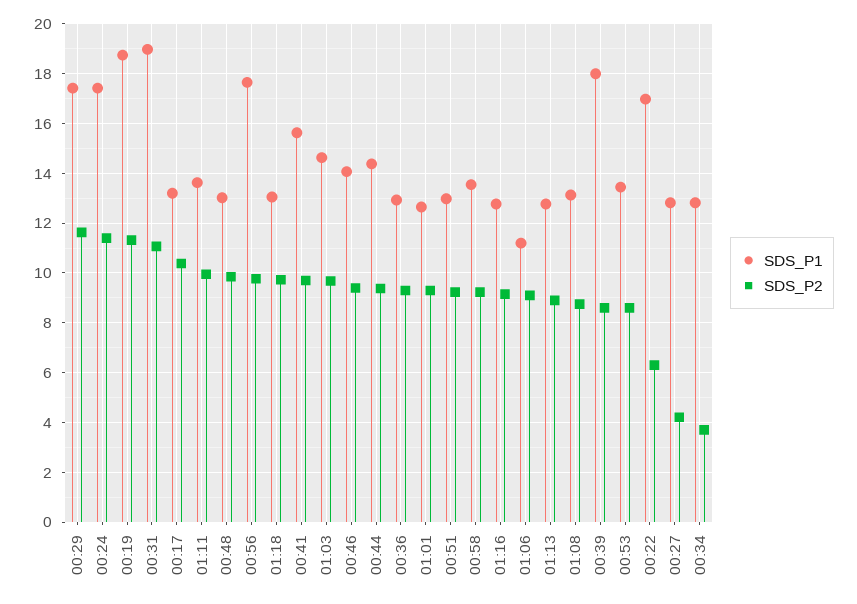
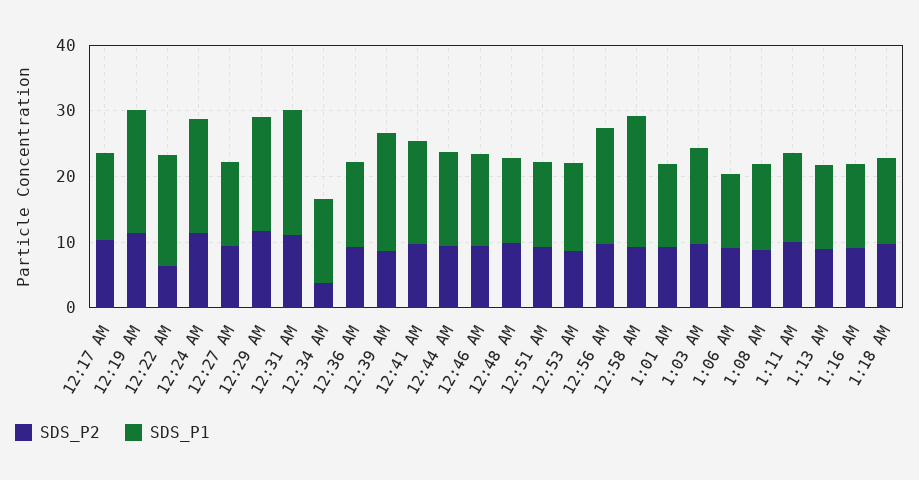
SDS_P1, 00:58: 13.5 -> 20
SDS_P2, 00:27: 4.25 -> 10

